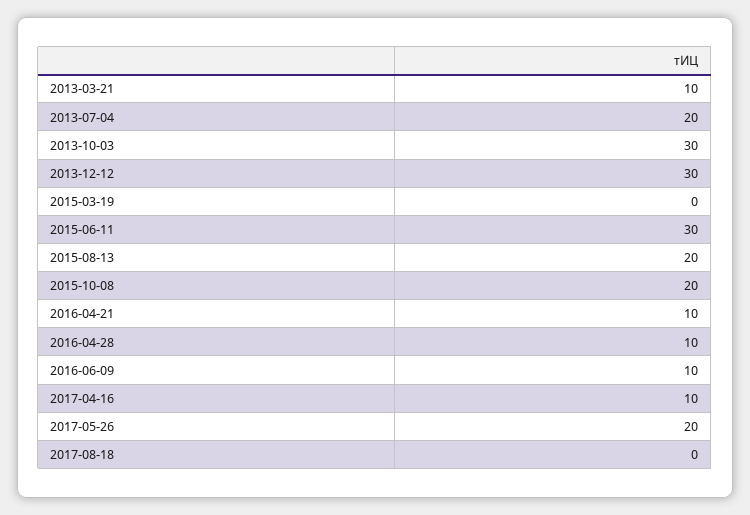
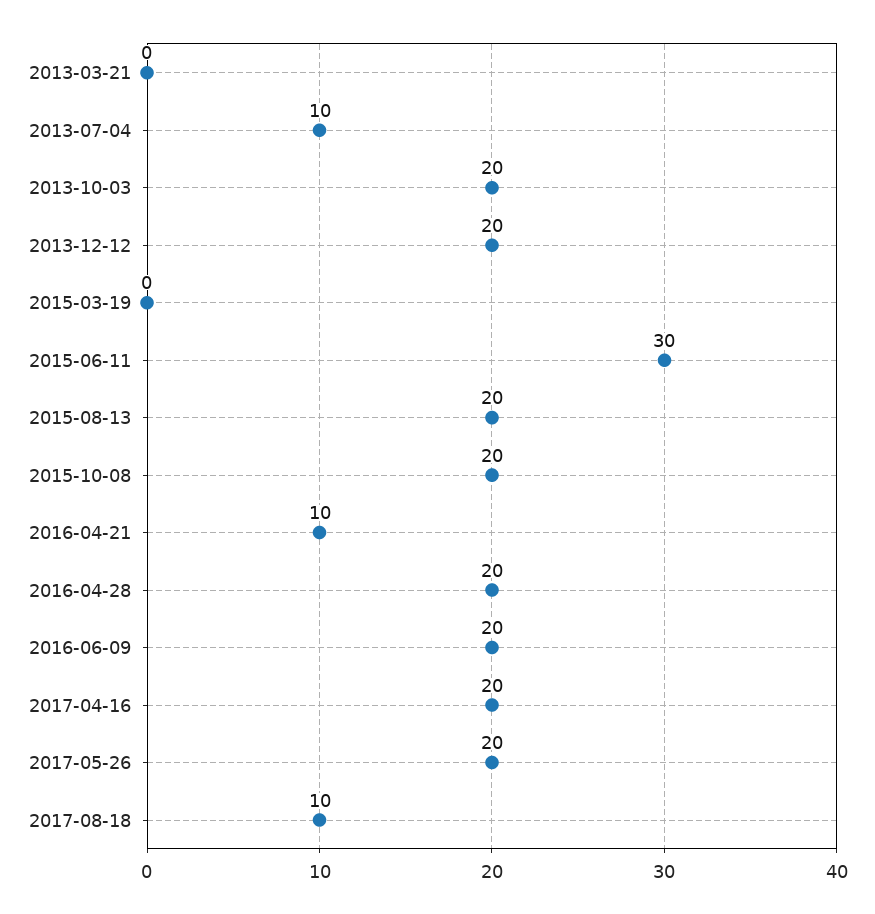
2013-03-21: 10 -> 0
2013-07-04: 20 -> 10
2013-10-03: 30 -> 20
2013-12-12: 30 -> 20
2016-04-28: 10 -> 20
2016-06-09: 10 -> 20
2017-04-16: 10 -> 20
2017-08-18: 0 -> 10

